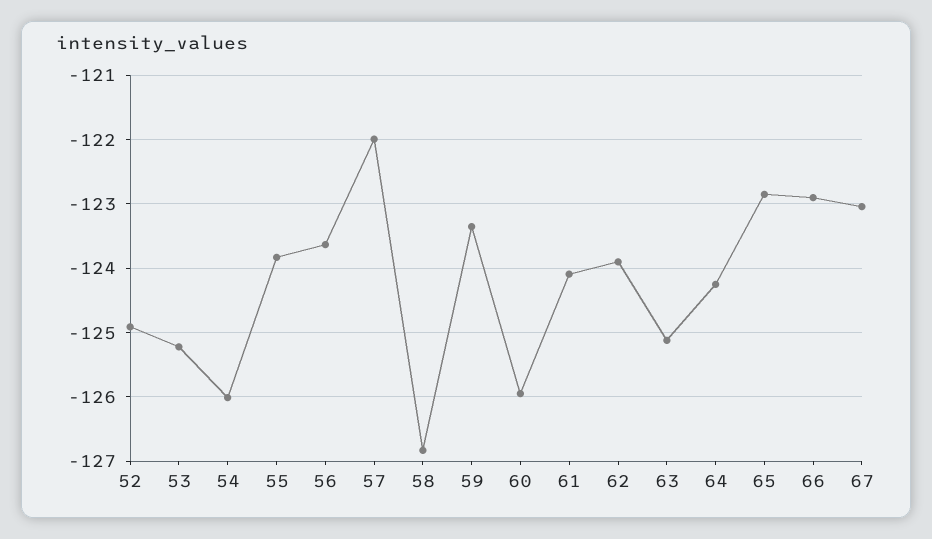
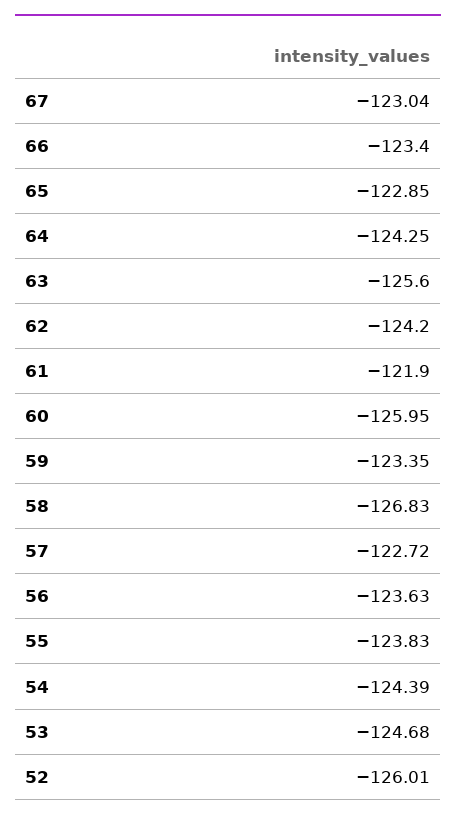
52: -124.9 -> -126.01
53: -125.2 -> -124.68
54: -126 -> -124.39
57: -122 -> -122.72
61: -124.1 -> -121.9
62: -123.9 -> -124.2
63: -125.1 -> -125.6
66: -122.9 -> -123.4

